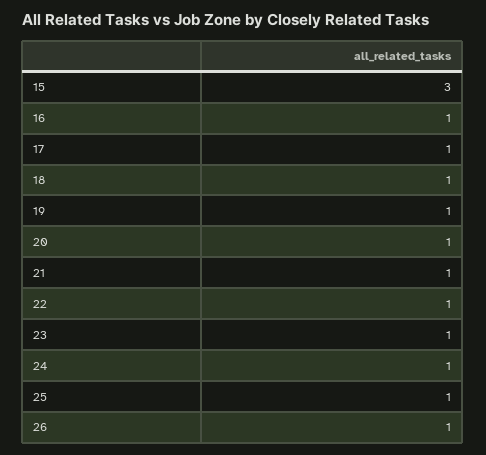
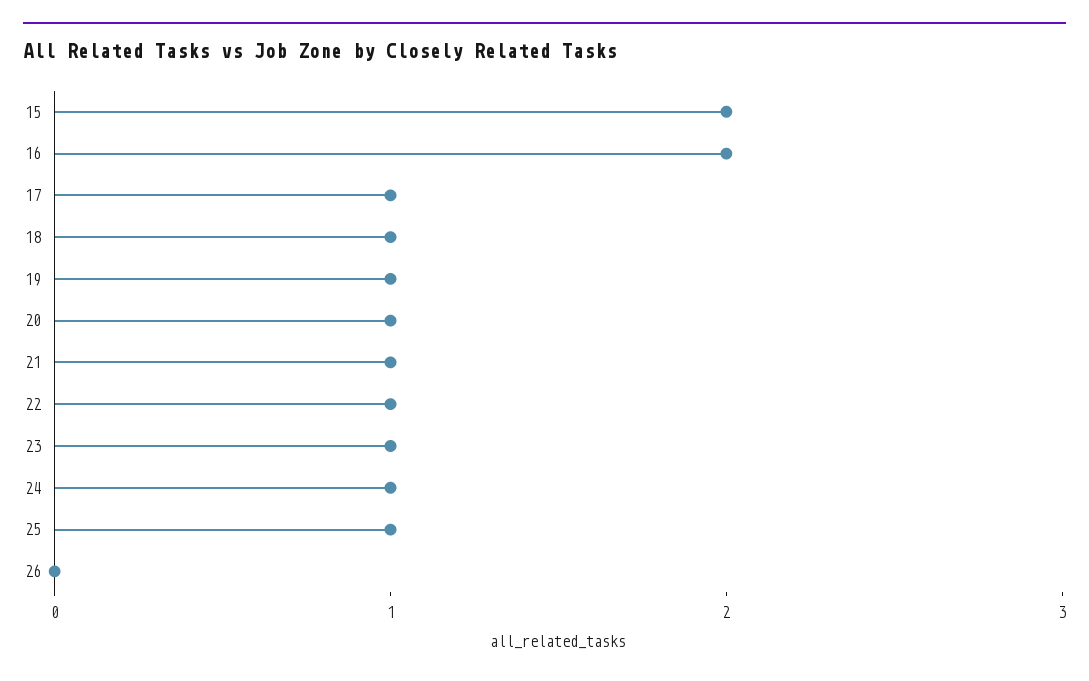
15: 3 -> 2
16: 1 -> 2
26: 1 -> 0

